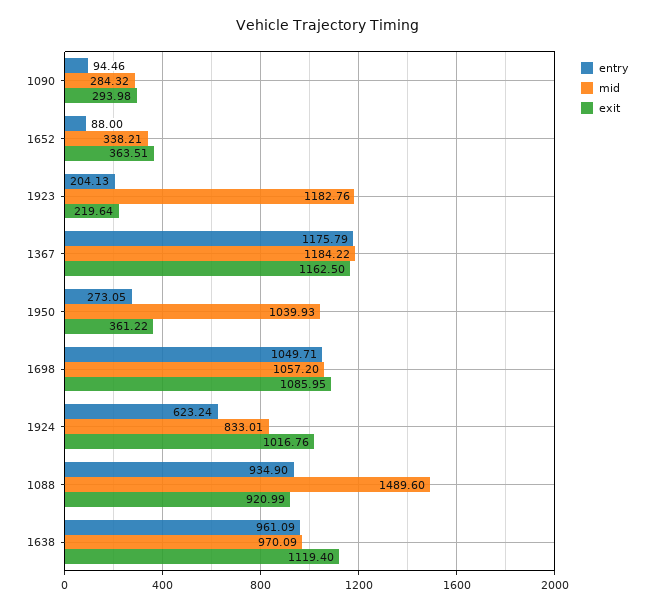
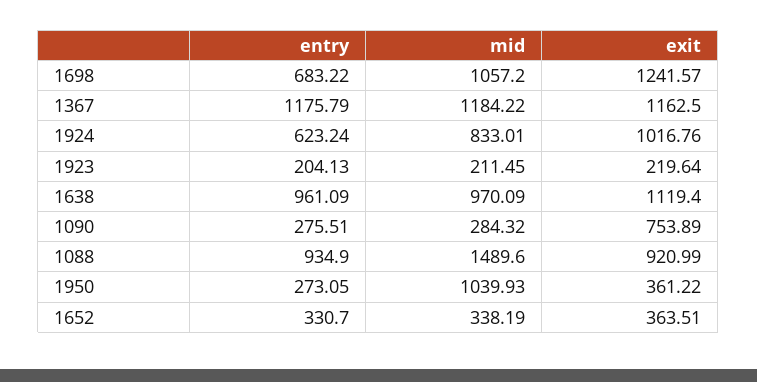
entry, 1090: 94.46 -> 275.51
exit, 1090: 293.98 -> 753.89
entry, 1652: 88 -> 330.7
mid, 1652: 338.21 -> 338.19
mid, 1923: 1182.76 -> 211.45
entry, 1698: 1049.71 -> 683.22
exit, 1698: 1085.95 -> 1241.57

